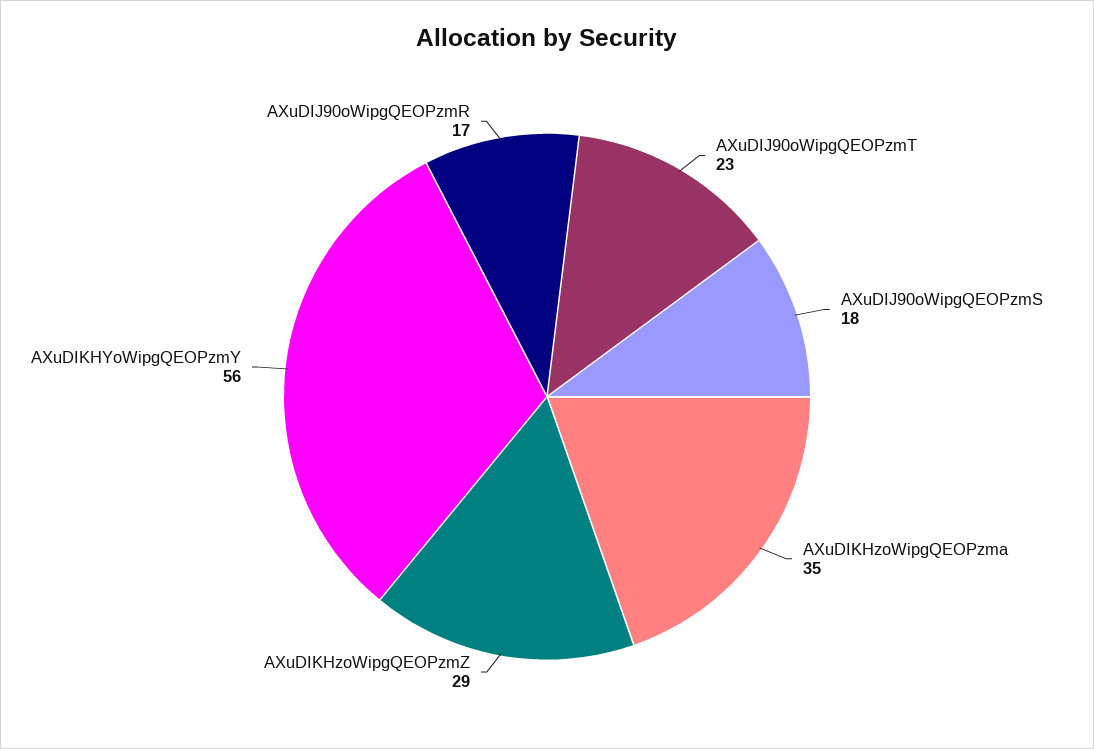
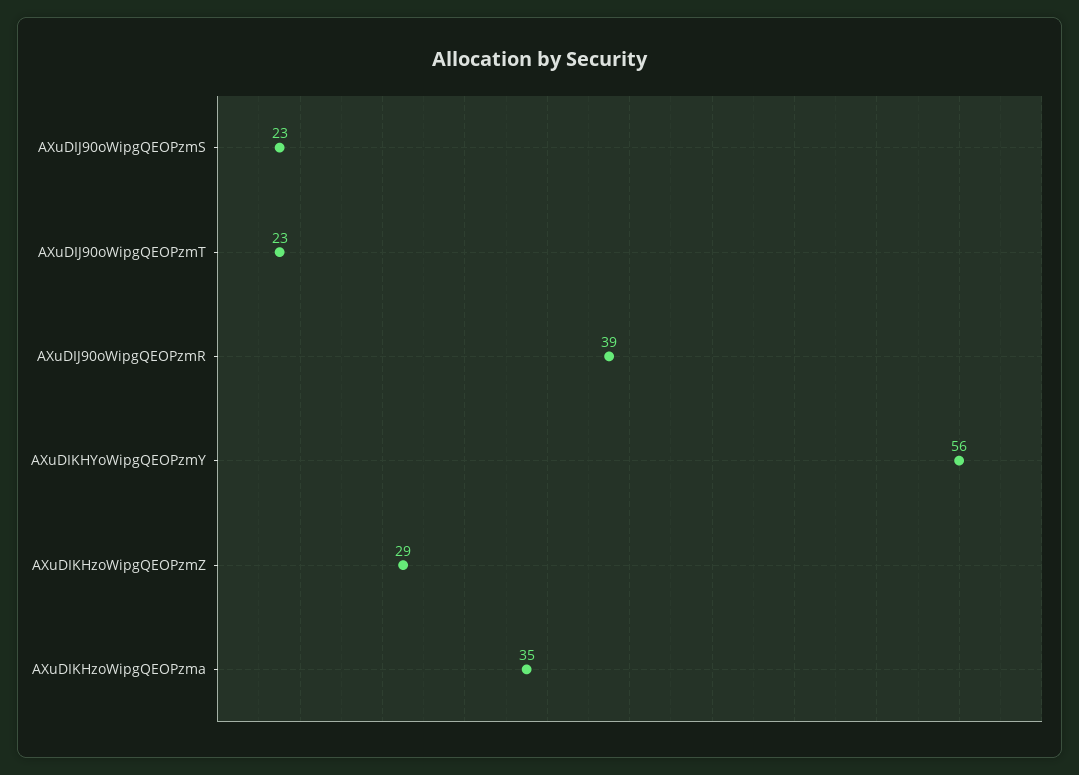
AXuDIJ90oWipgQEOPzmS: 18 -> 23
AXuDIJ90oWipgQEOPzmR: 17 -> 39

